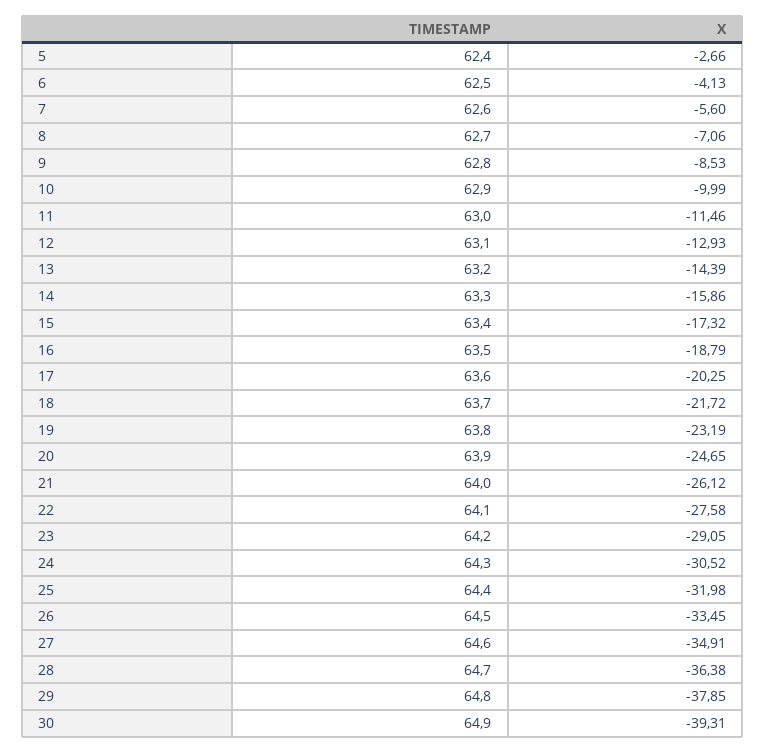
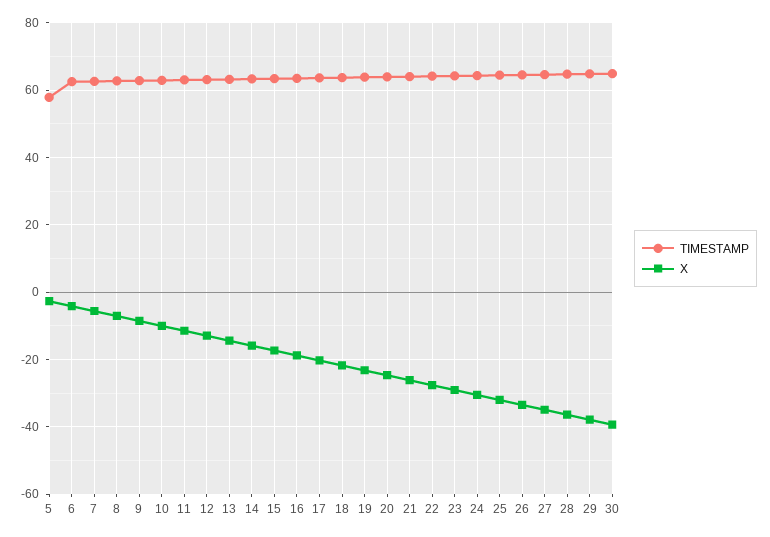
TIMESTAMP, 5: 62.4 -> 58

